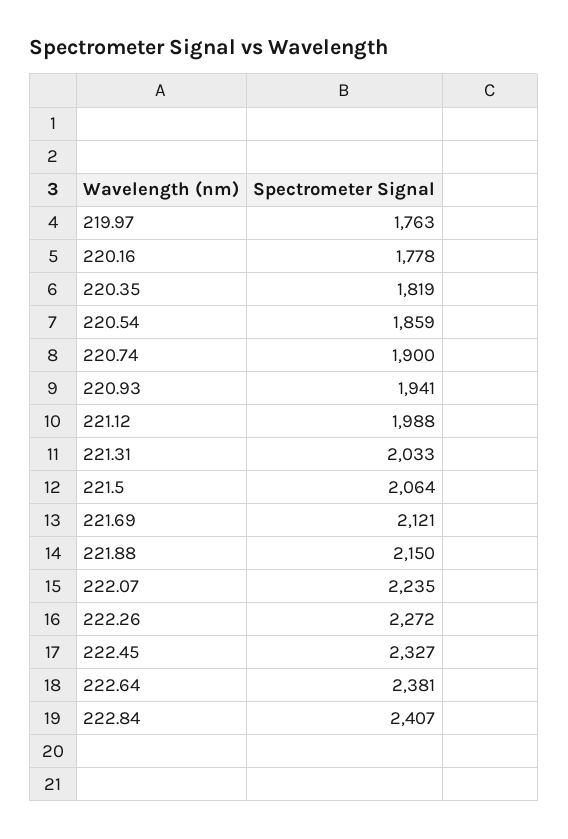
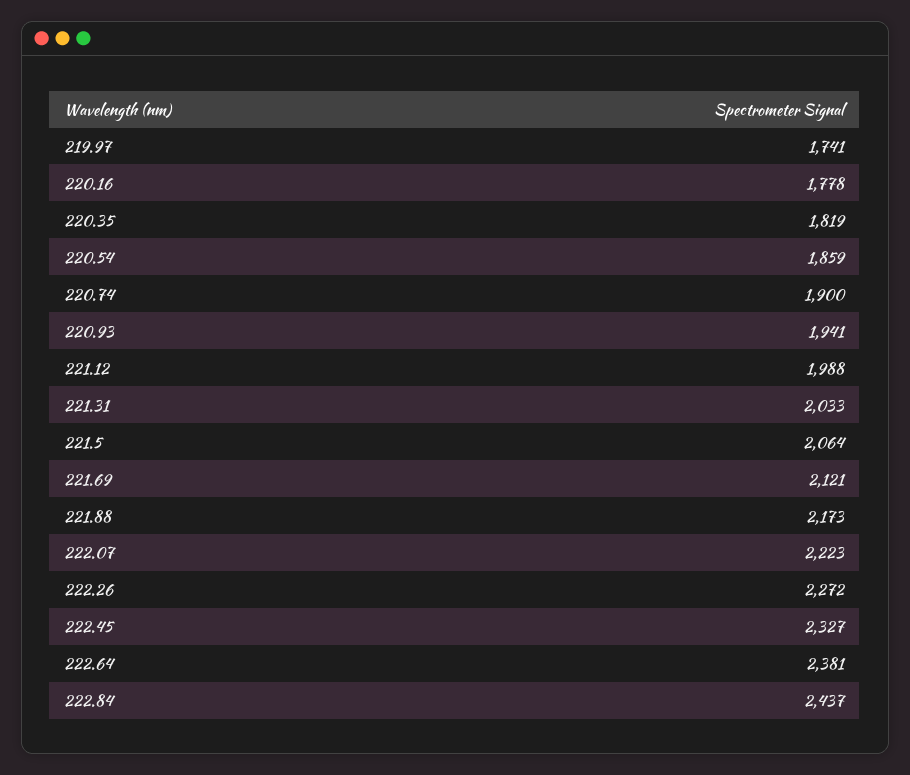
219.97: 1763 -> 1741
221.88: 2150 -> 2173
222.07: 2235 -> 2223
222.84: 2407 -> 2437

